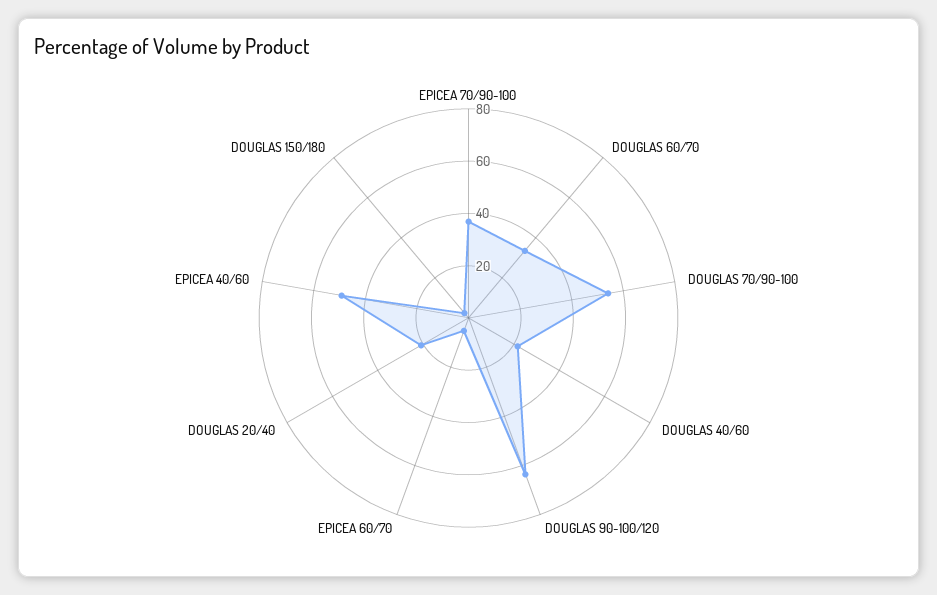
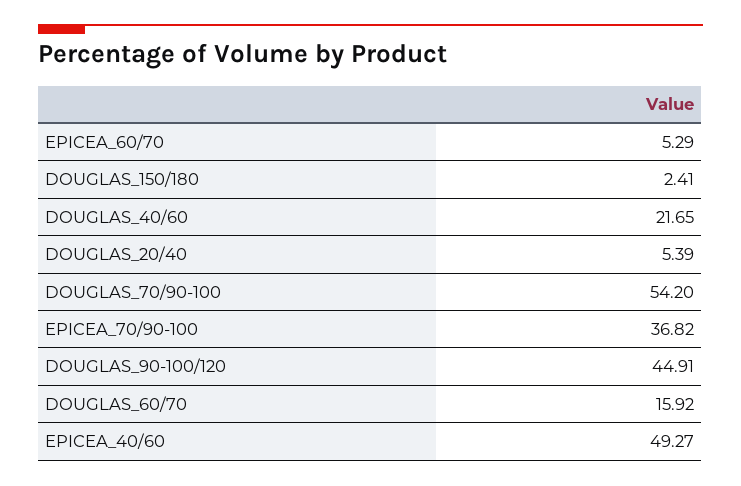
DOUGLAS 60/70: 35 -> 15.92
DOUGLAS 90-100/120: 65 -> 44.91
DOUGLAS 20/40: 20 -> 5.39

